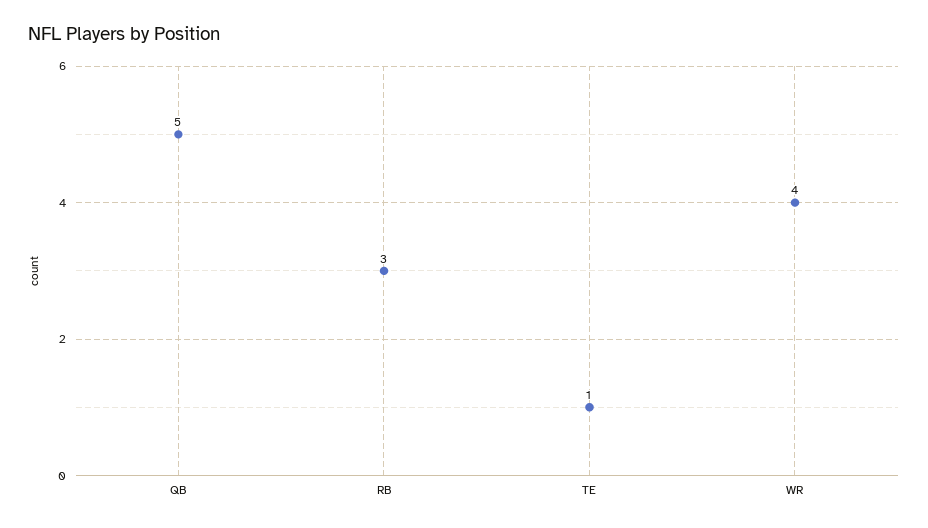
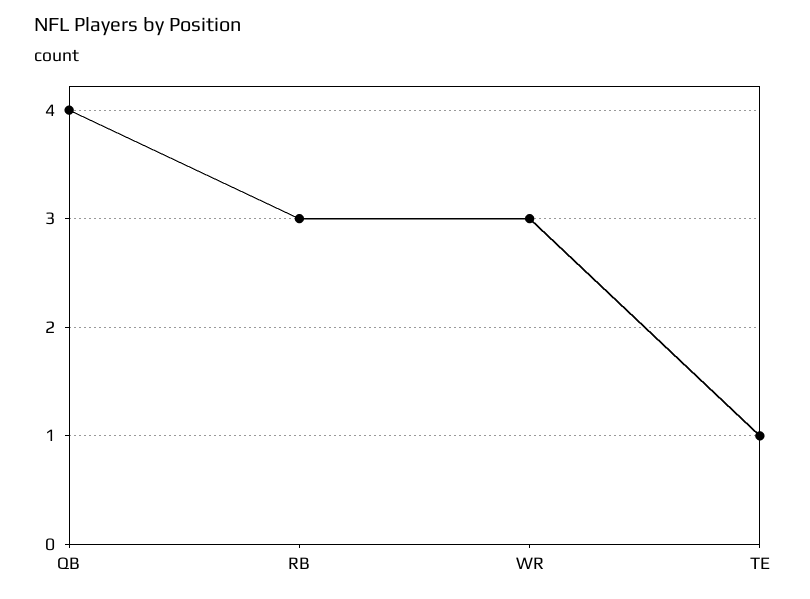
QB: 5 -> 4
WR: 4 -> 3

